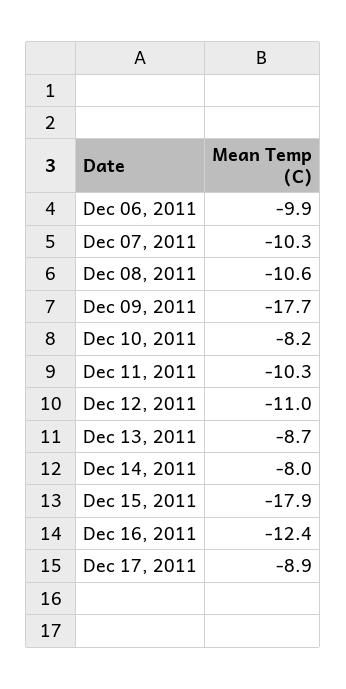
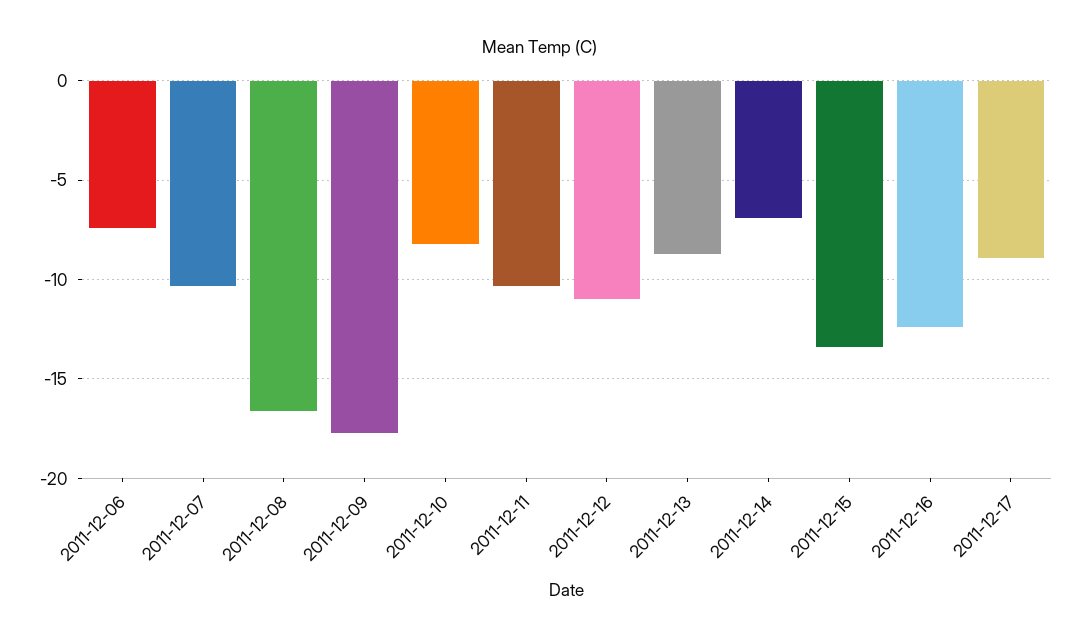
Dec 06, 2011: -9.9 -> -7.5
Dec 08, 2011: -10.6 -> -16.5
Dec 14, 2011: -8 -> -7
Dec 15, 2011: -17.9 -> -13.5

